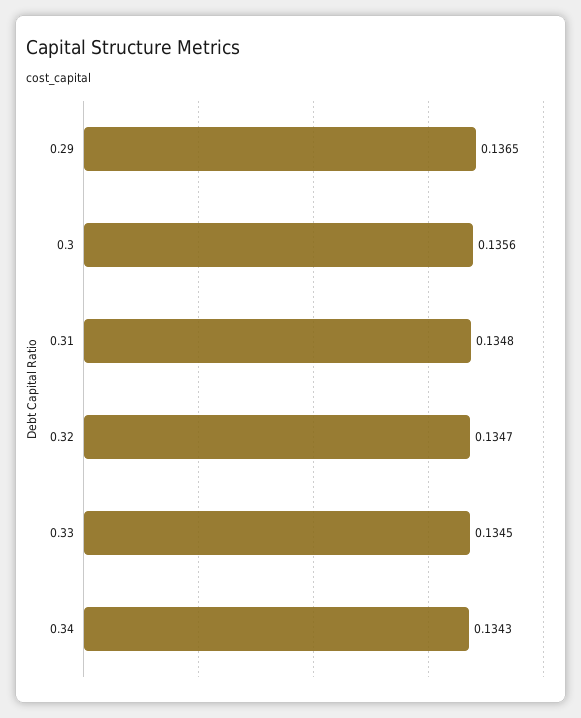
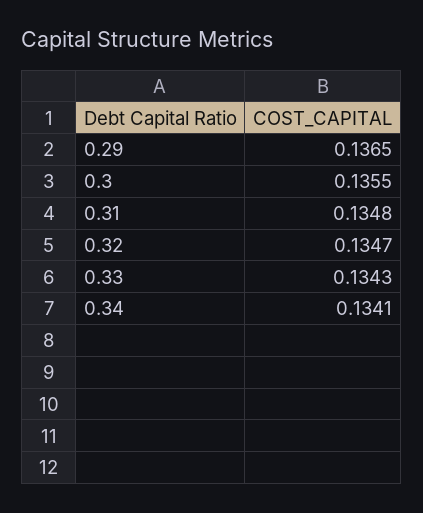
0.3: 0.1356 -> 0.1355
0.33: 0.1345 -> 0.1343
0.34: 0.1343 -> 0.1341

